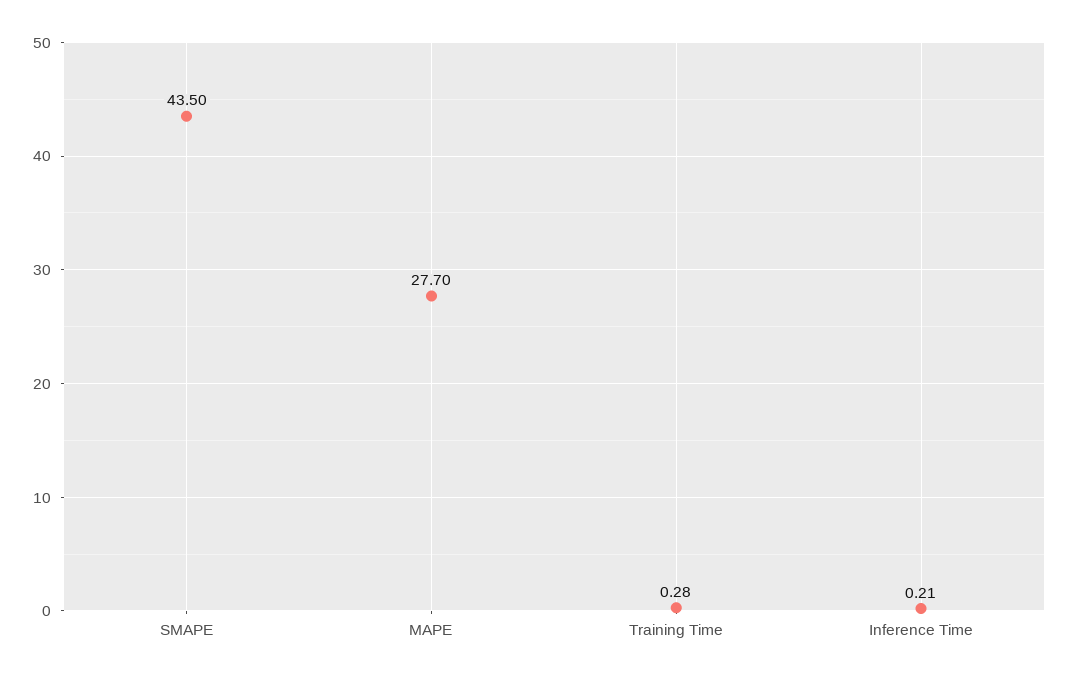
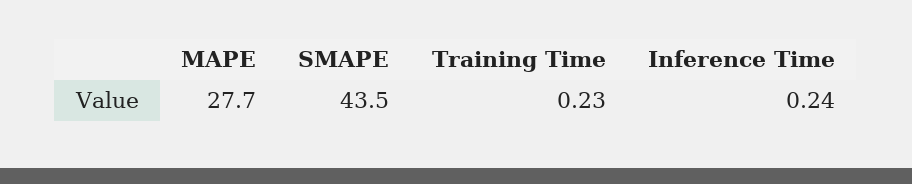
Training Time: 0.28 -> 0.23
Inference Time: 0.21 -> 0.24

